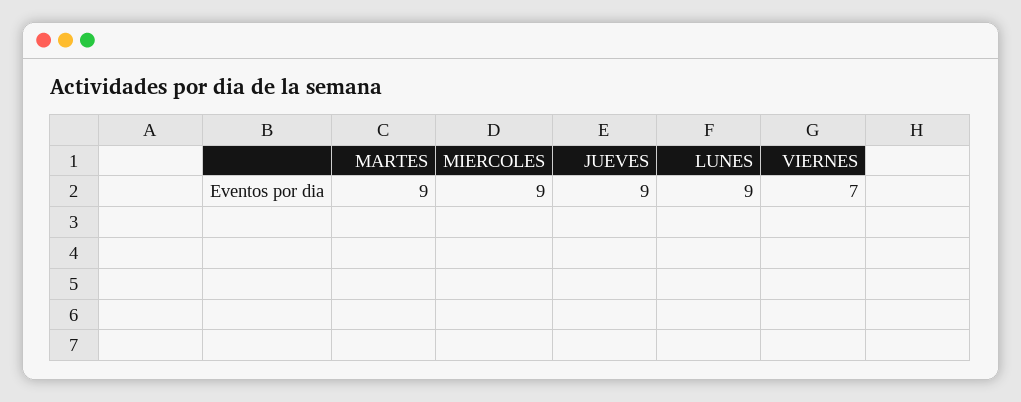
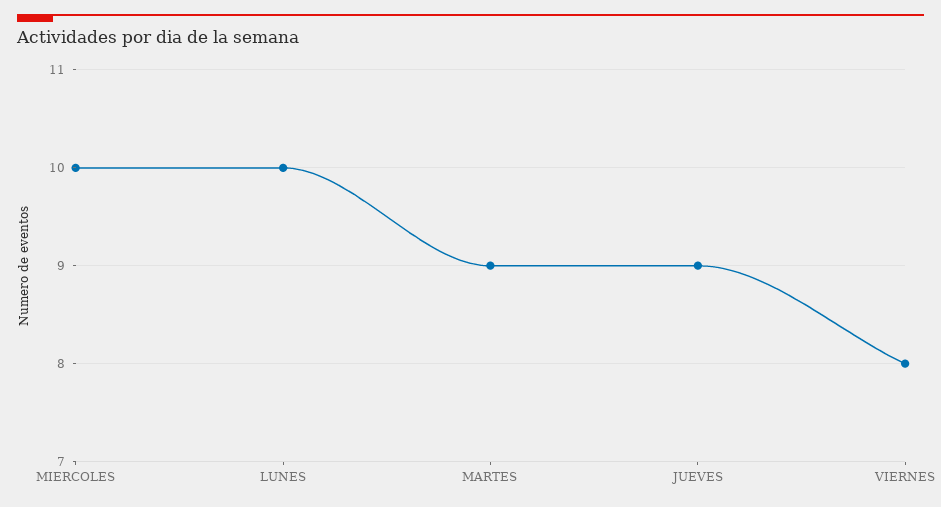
MIERCOLES: 9 -> 10
LUNES: 9 -> 10
VIERNES: 7 -> 8

